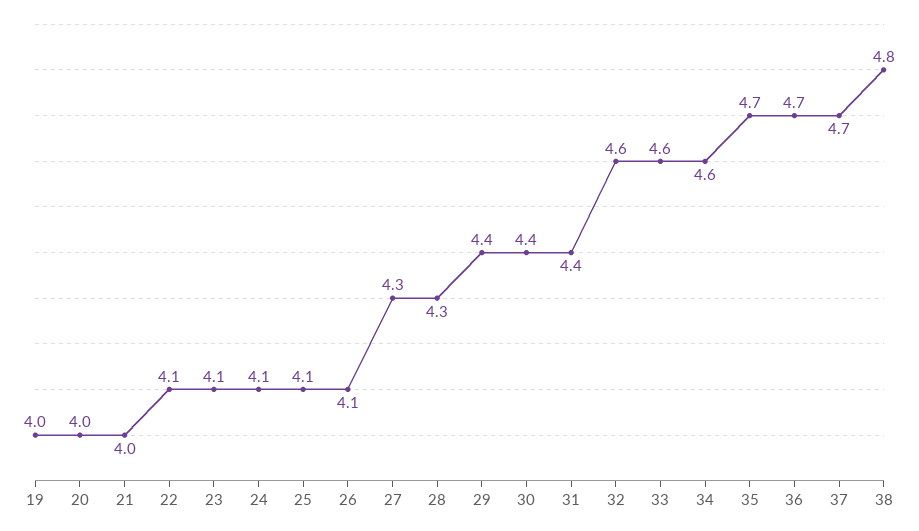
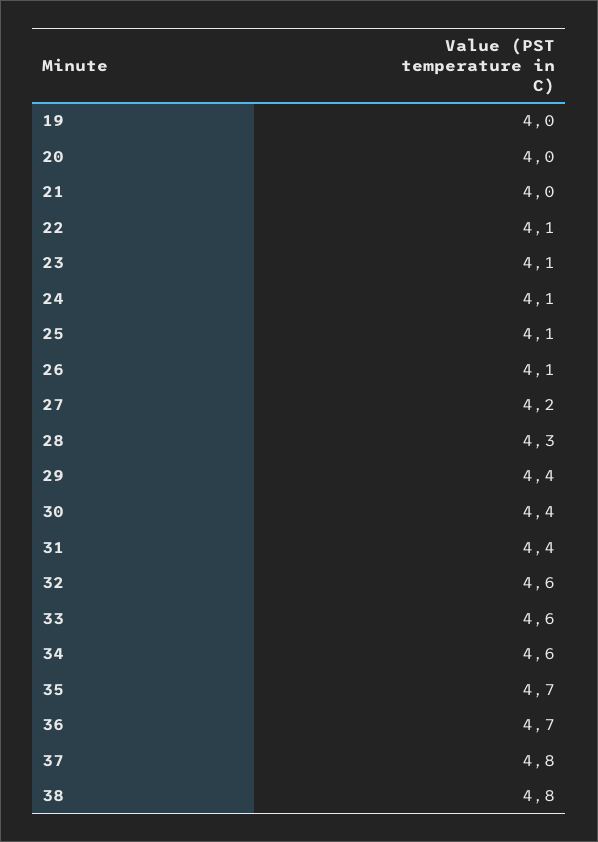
27: 4.3 -> 4.2
37: 4.7 -> 4.8

